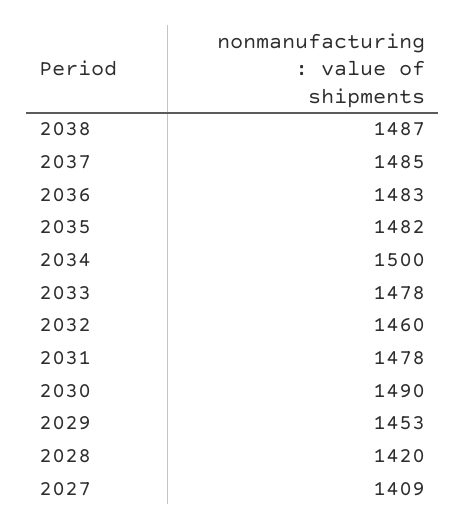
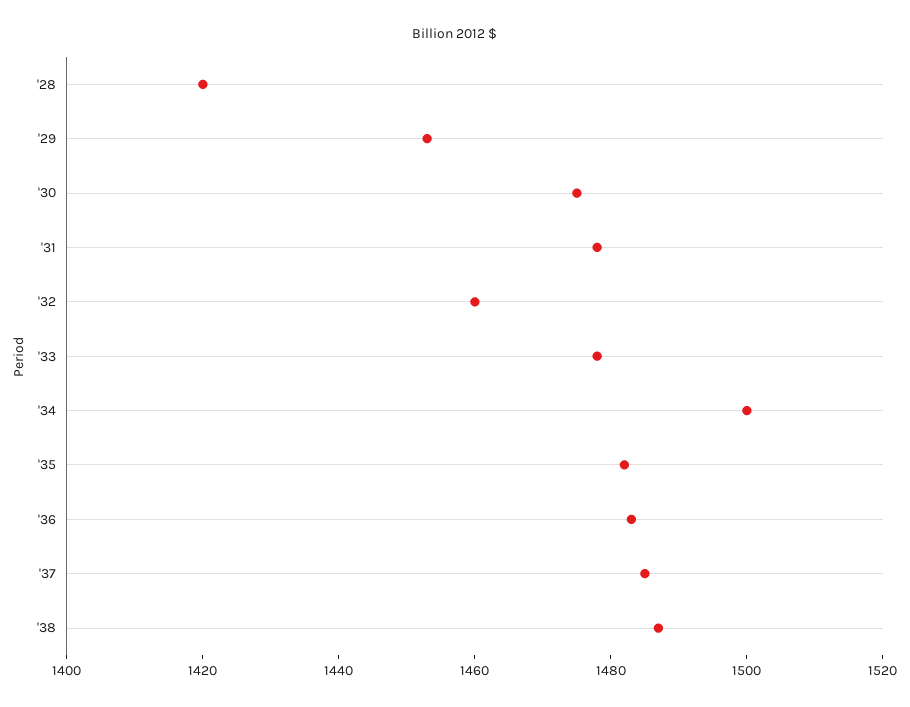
2030: 1490 -> 1475
2027: 1409 -> none

